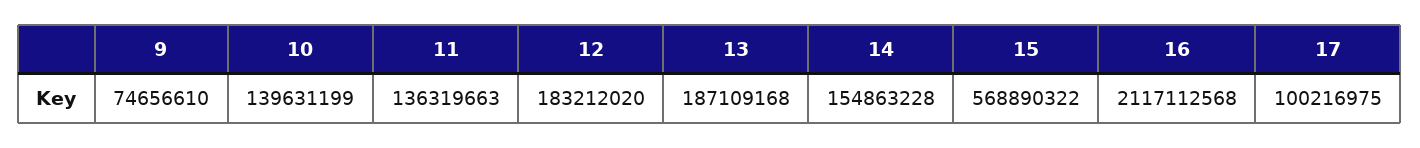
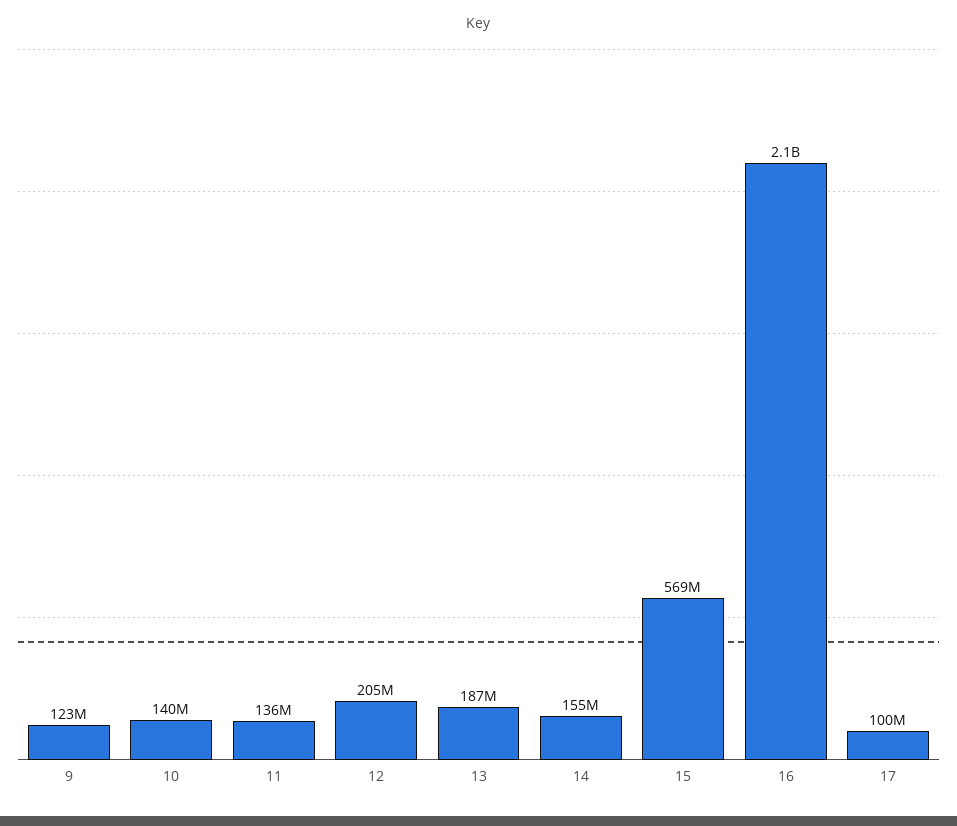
9: 74656610 -> 123000000
12: 183212020 -> 205000000

